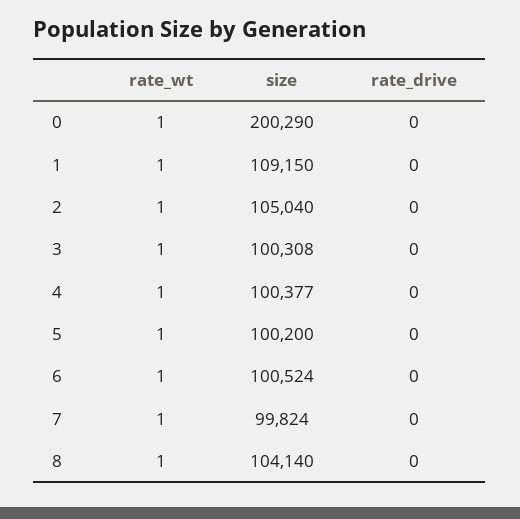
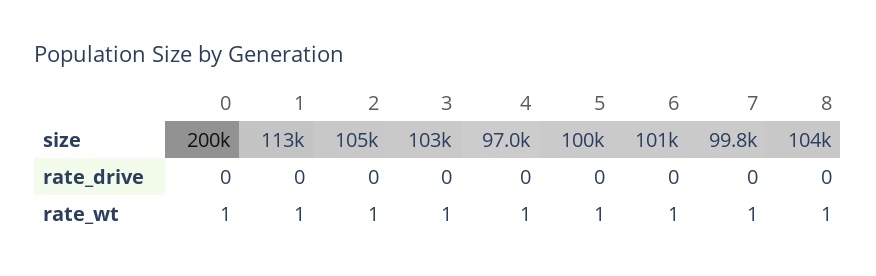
size, 1: 109150 -> 113000
size, 3: 100308 -> 103000
size, 4: 100377 -> 97000

